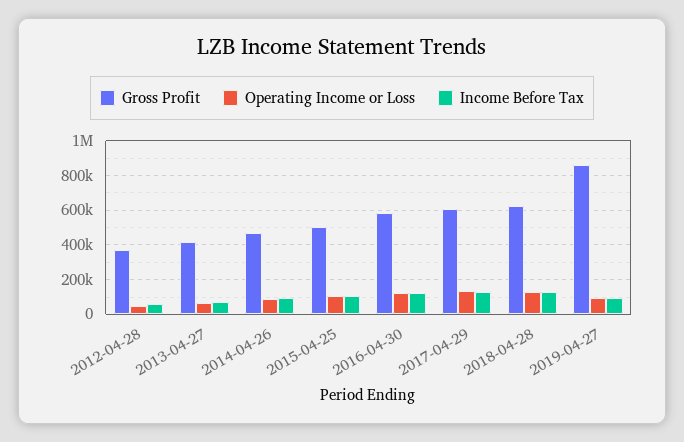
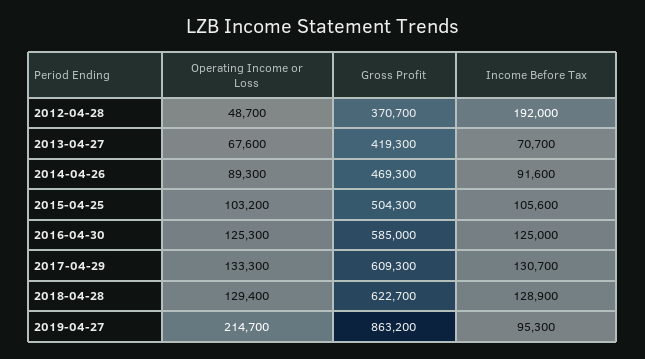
Income Before Tax, 2012-04-28: 50000 -> 192000
Operating Income or Loss, 2019-04-27: 100000 -> 214700

